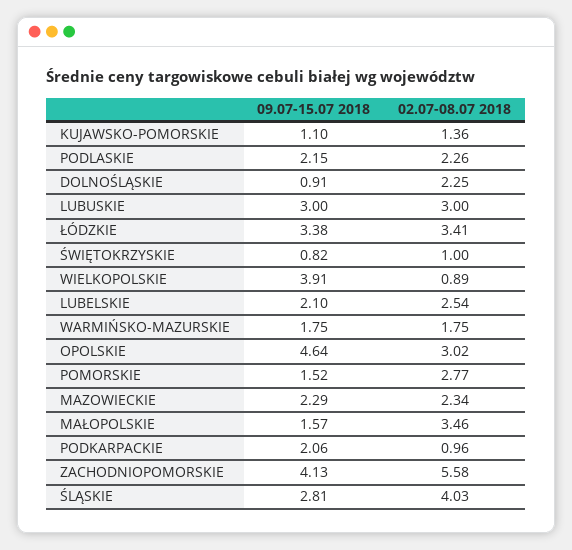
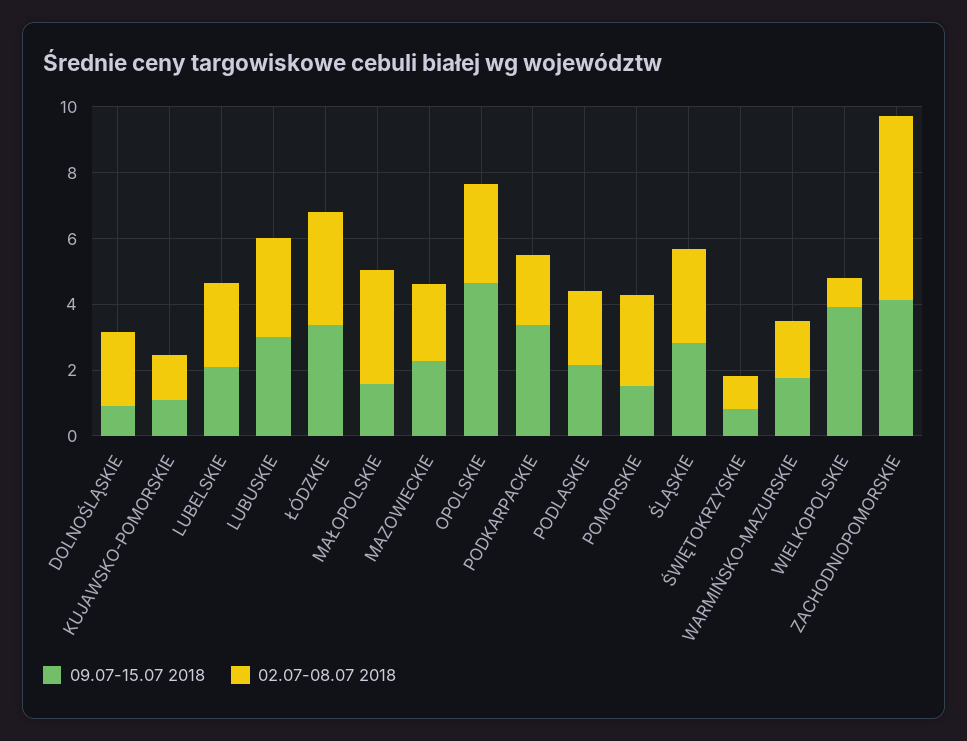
09.07-15.07 2018, PODKARPACKIE: 2.06 -> 3.5
02.07-08.07 2018, PODKARPACKIE: 0.96 -> 2
02.07-08.07 2018, ŚLĄSKIE: 4.03 -> 3

